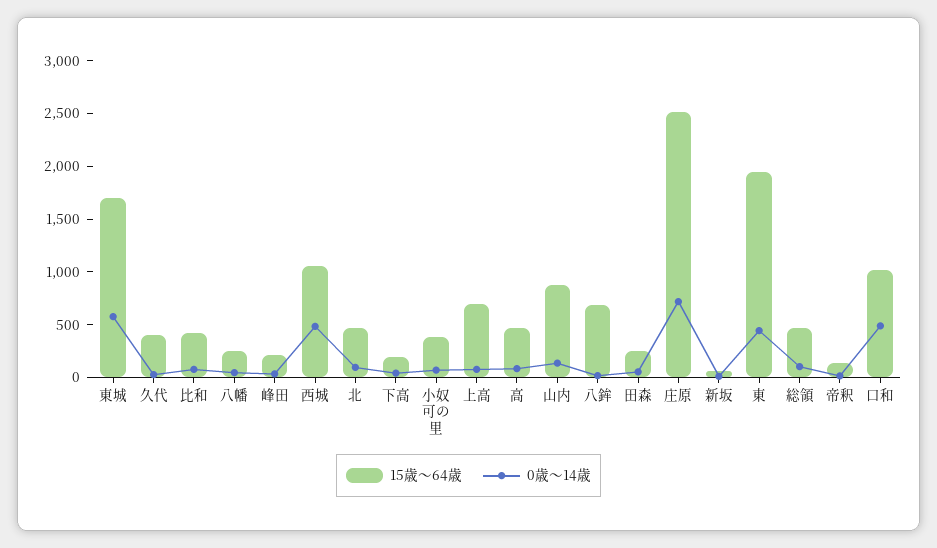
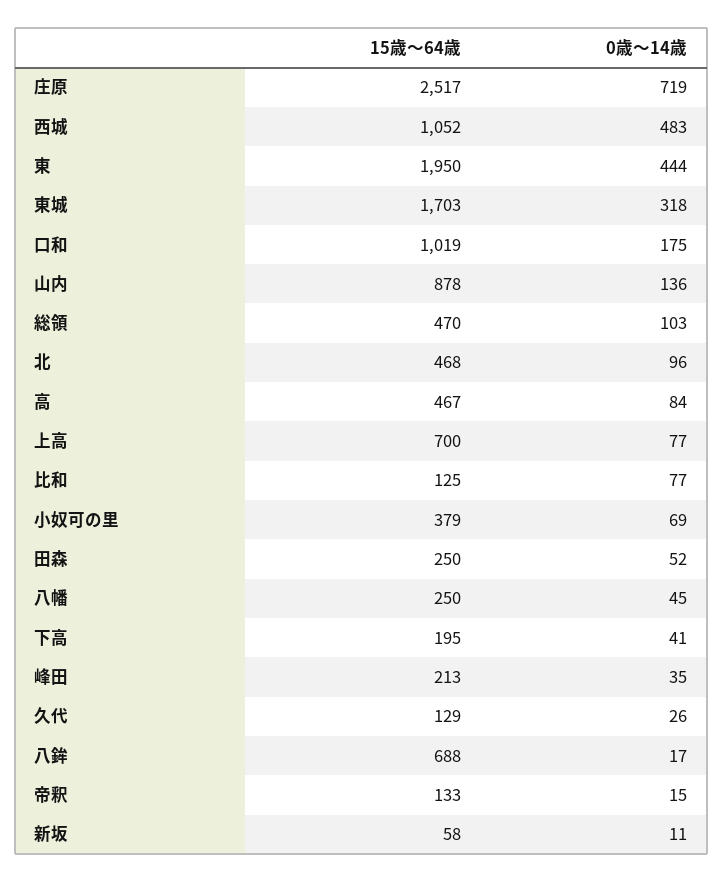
0歳～14歳, 東城: 600 -> 318
15歳～64歳, 久代: 400 -> 129
15歳～64歳, 比和: 400 -> 125
0歳～14歳, 口和: 500 -> 175

